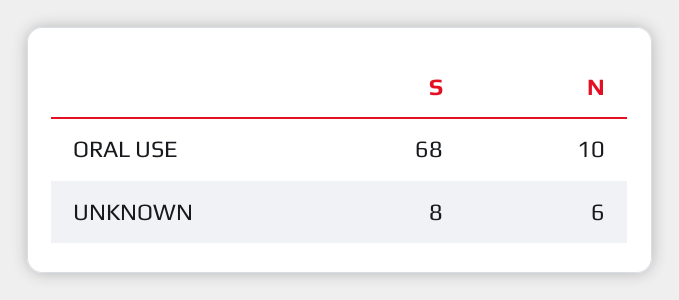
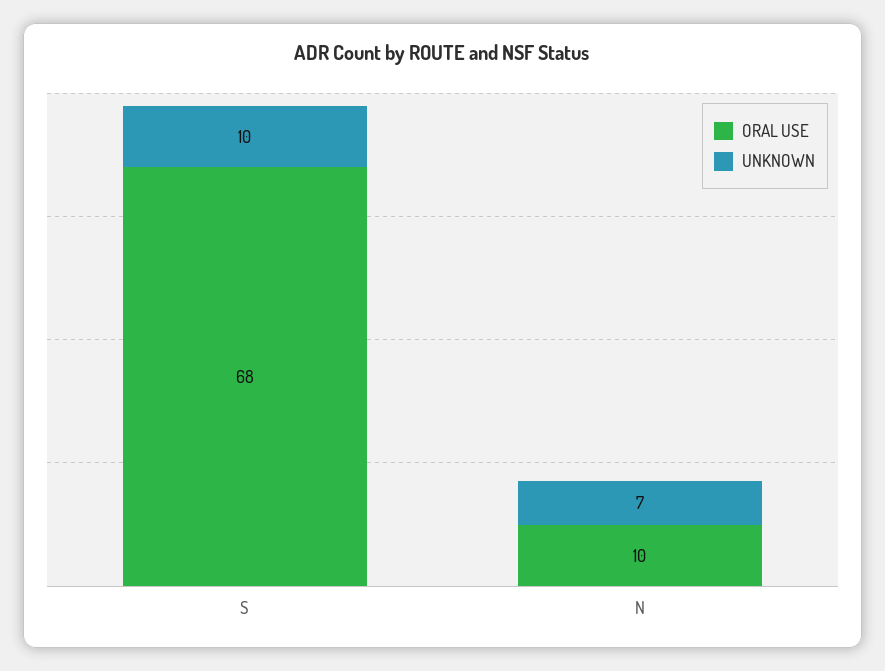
UNKNOWN, S: 8 -> 10
UNKNOWN, N: 6 -> 7

